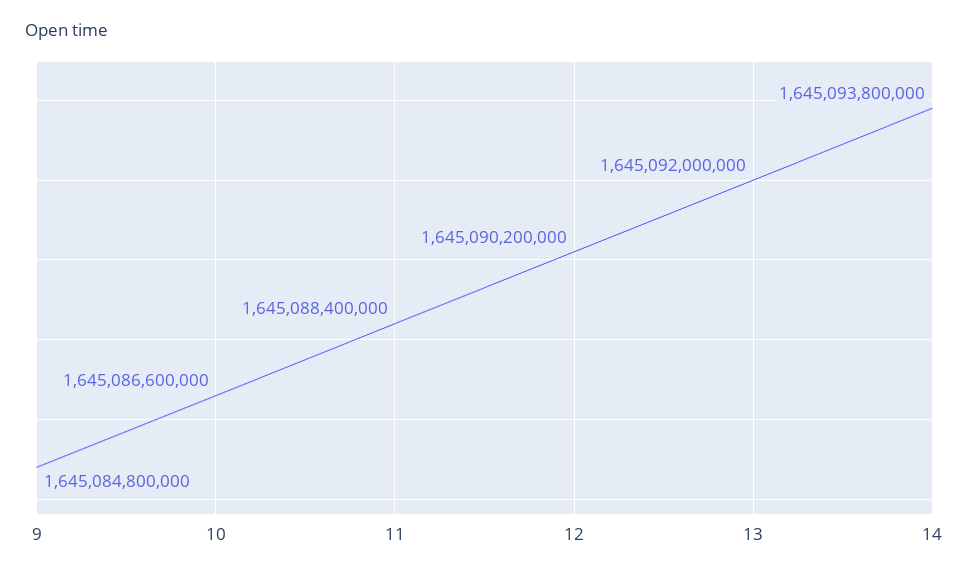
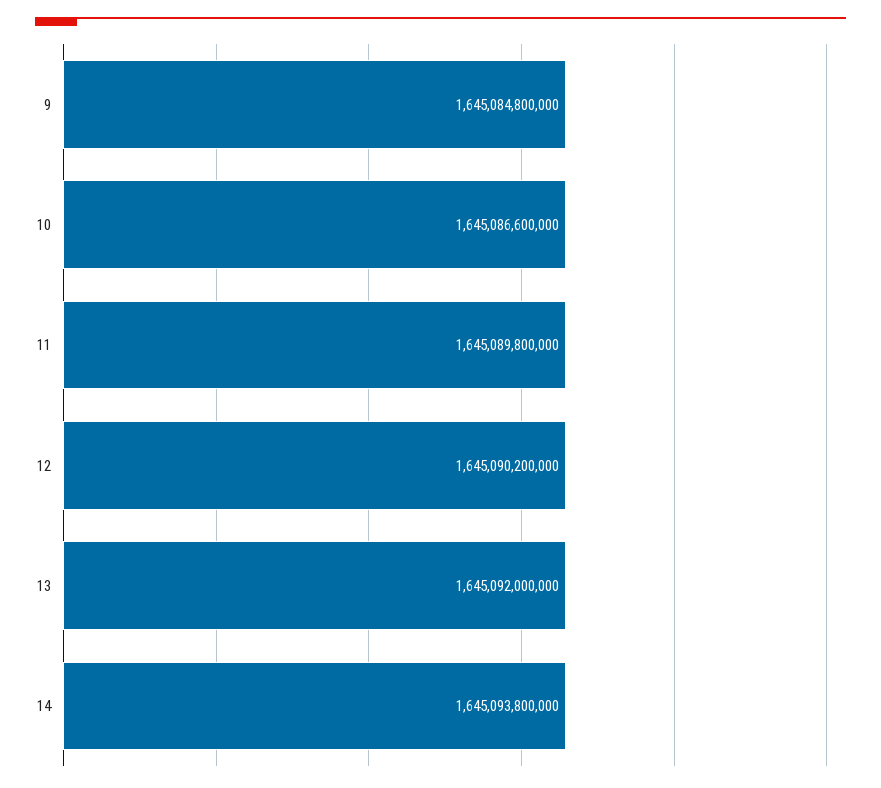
11: 1645088400000 -> 1645089800000

